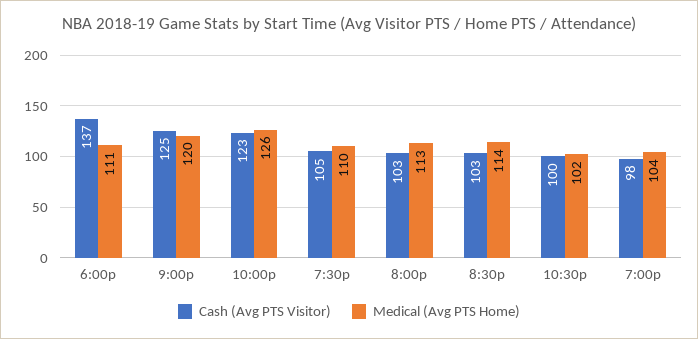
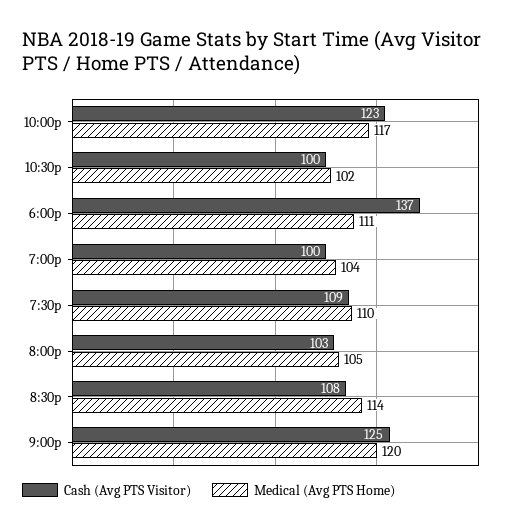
Medical (Avg PTS Home), 10:00p: 126 -> 117
Cash (Avg PTS Visitor), 7:30p: 105 -> 109
Medical (Avg PTS Home), 8:00p: 113 -> 105
Cash (Avg PTS Visitor), 8:30p: 103 -> 108
Cash (Avg PTS Visitor), 7:00p: 98 -> 100

